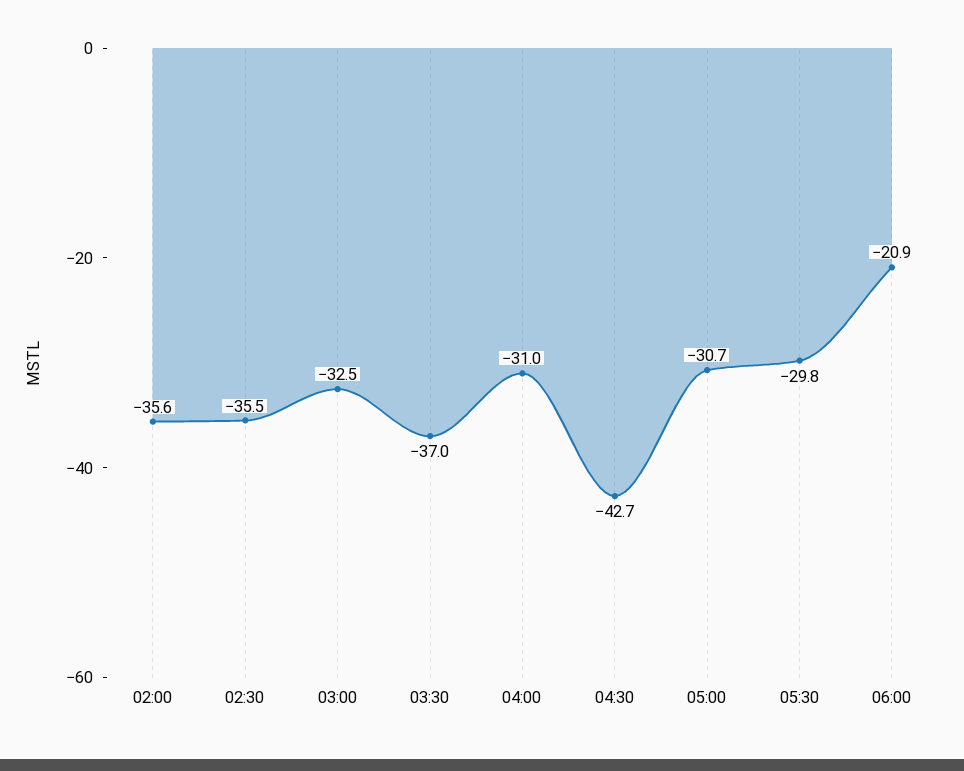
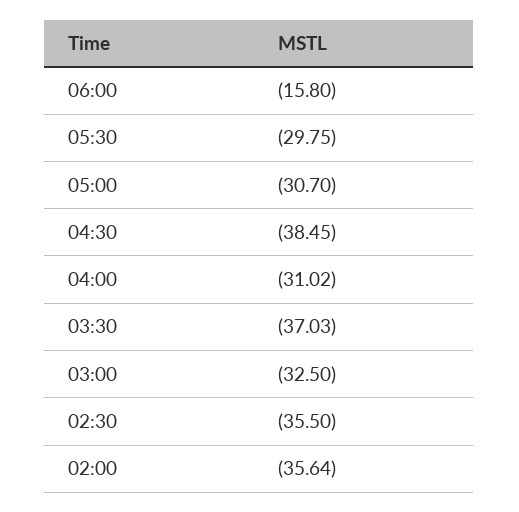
04:30: -42.7 -> -38.45
06:00: -20.9 -> -15.8

